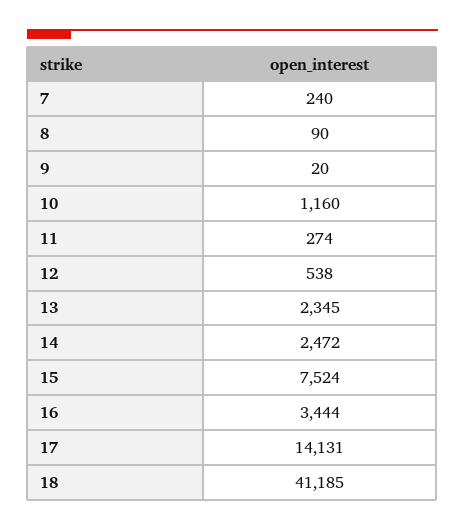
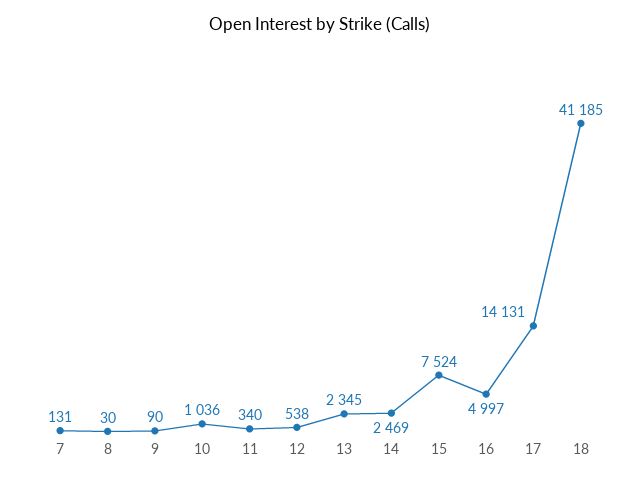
7: 240 -> 131
8: 90 -> 30
9: 20 -> 90
10: 1160 -> 1036
11: 274 -> 340
14: 2472 -> 2469
16: 3444 -> 4997

